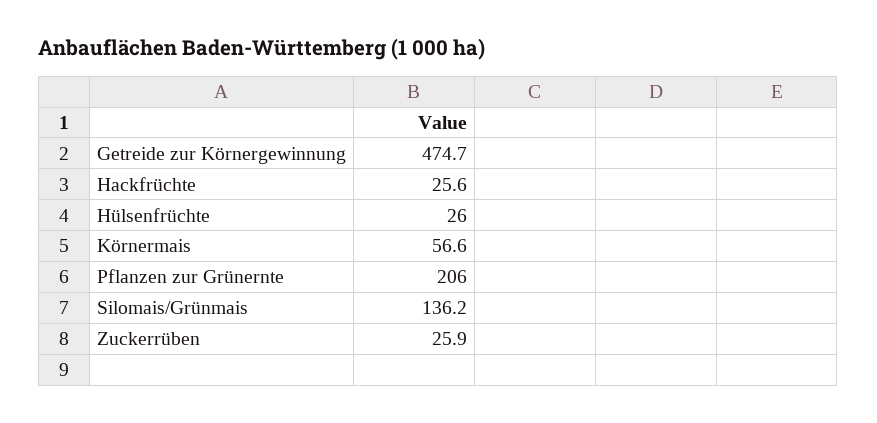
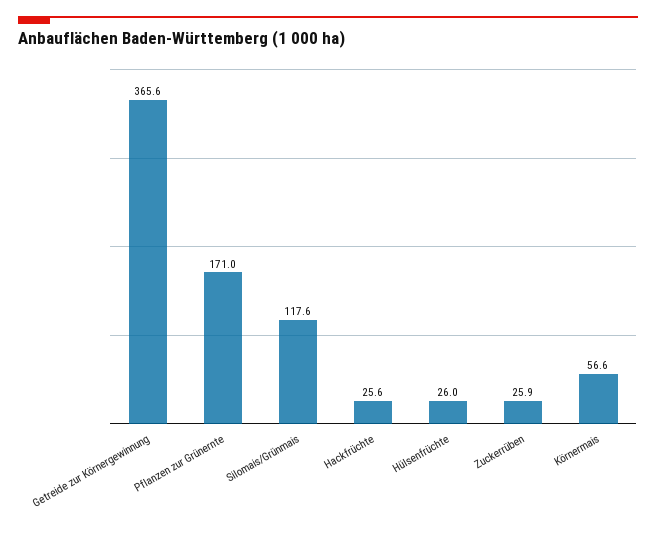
Getreide zur Körnergewinnung: 474.7 -> 365.6
Pflanzen zur Grünernte: 206 -> 171
Silomais/Grünmais: 136.2 -> 117.6

